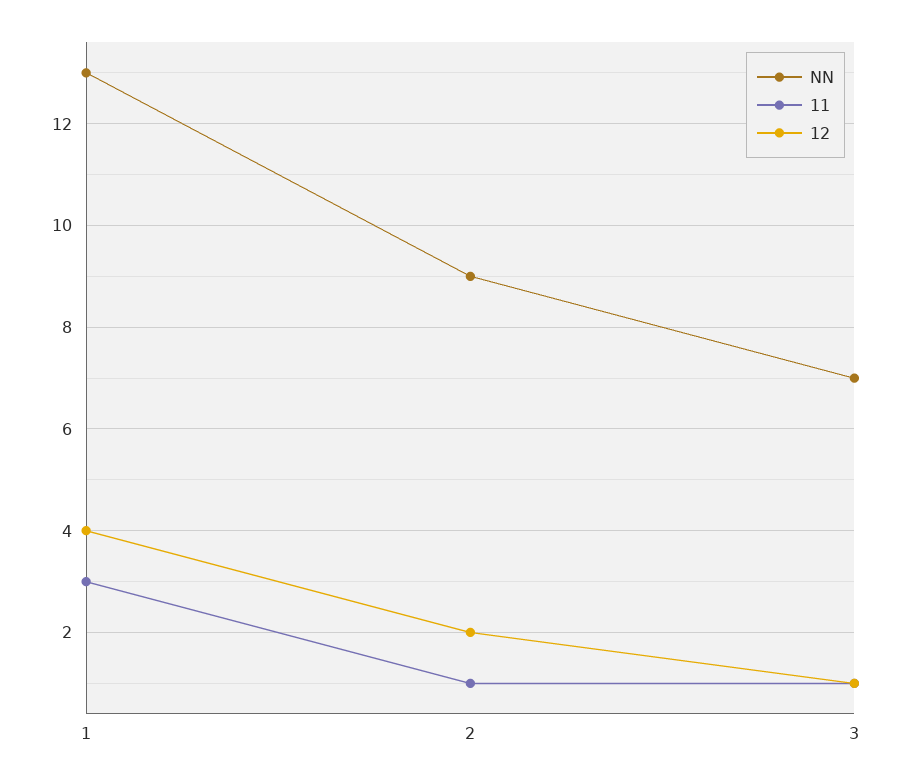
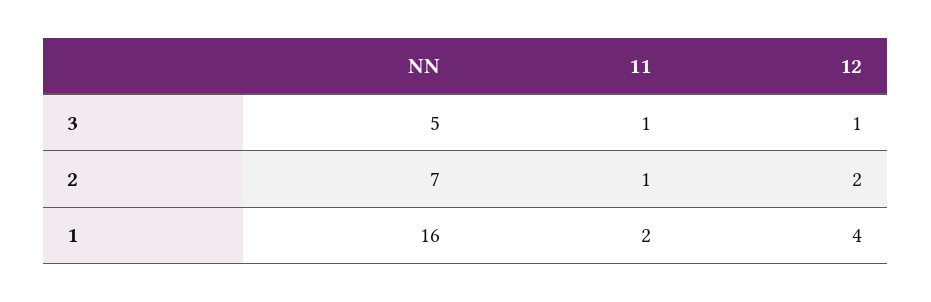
NN, 1: 13 -> 16
11, 1: 3 -> 2
NN, 2: 9 -> 7
NN, 3: 7 -> 5

